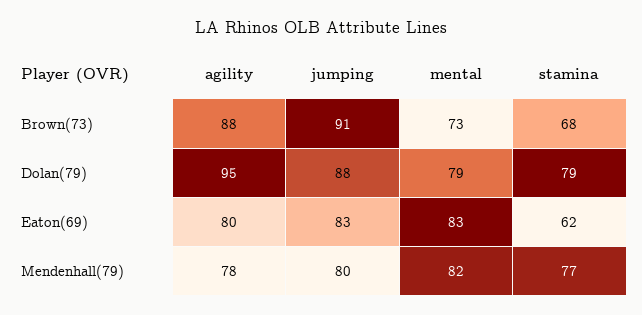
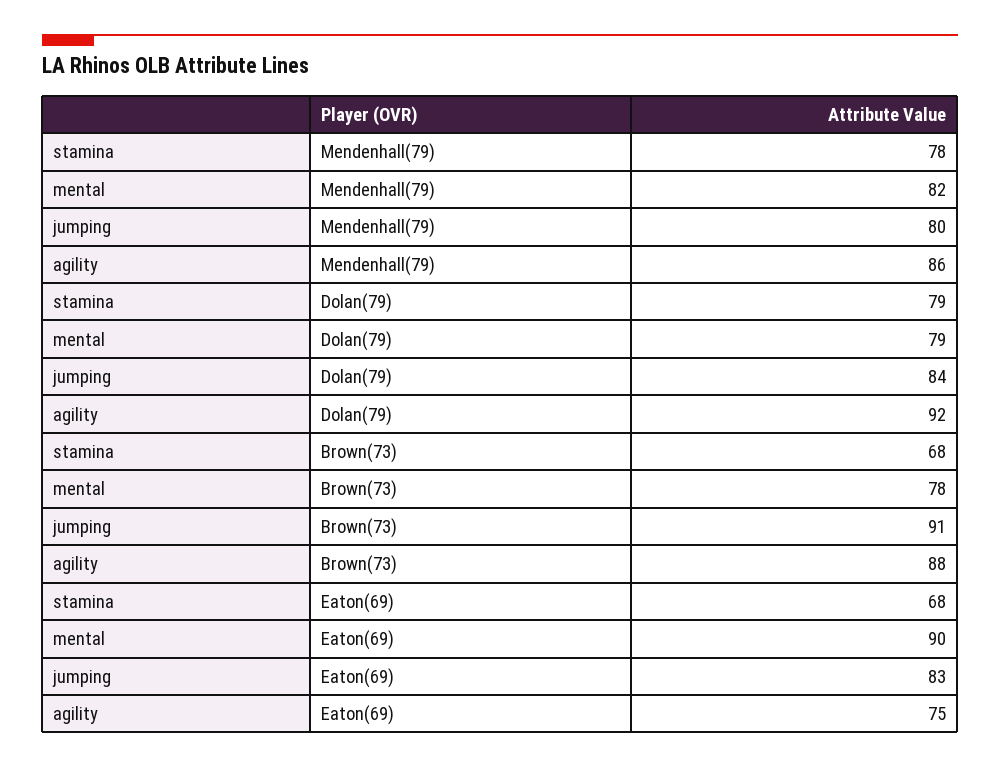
mental, Brown(73): 73 -> 78
agility, Dolan(79): 95 -> 92
jumping, Dolan(79): 88 -> 84
agility, Eaton(69): 80 -> 75
mental, Eaton(69): 83 -> 90
stamina, Eaton(69): 62 -> 68
agility, Mendenhall(79): 78 -> 86
stamina, Mendenhall(79): 77 -> 78

